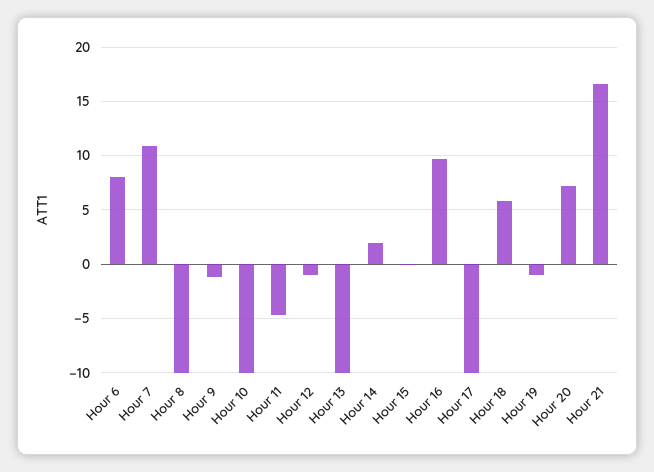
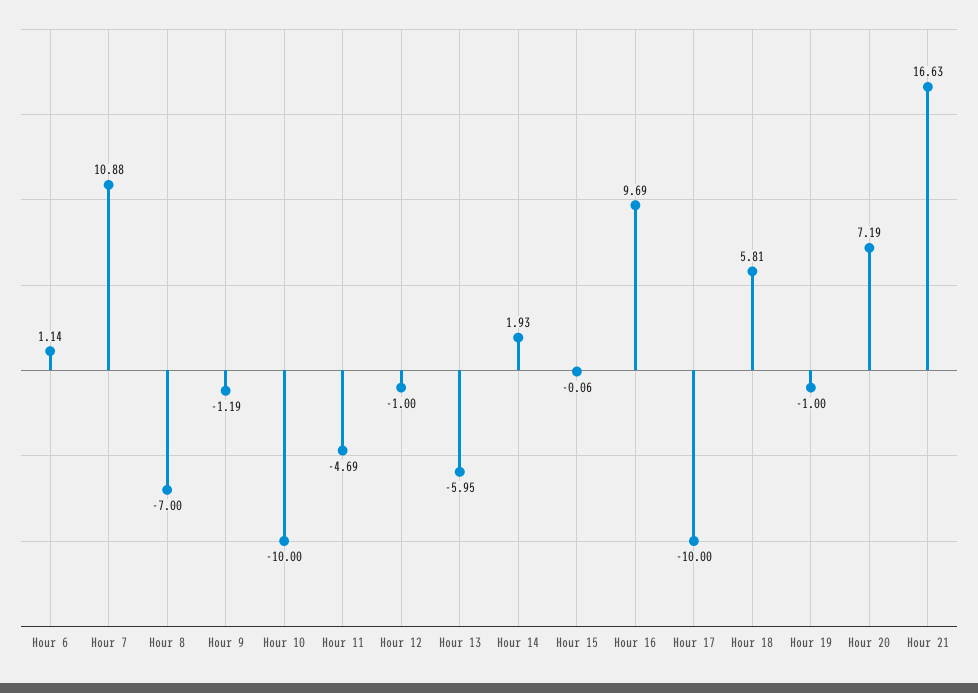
Hour 6: 8 -> 1.14
Hour 8: -10 -> -7
Hour 13: -10 -> -5.95

